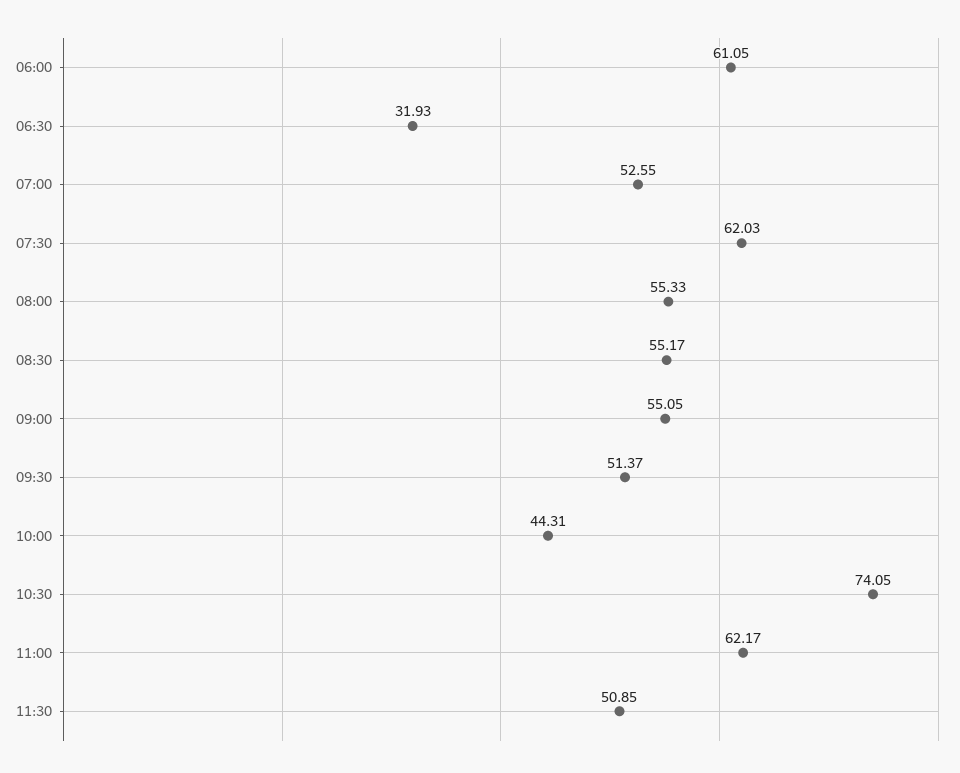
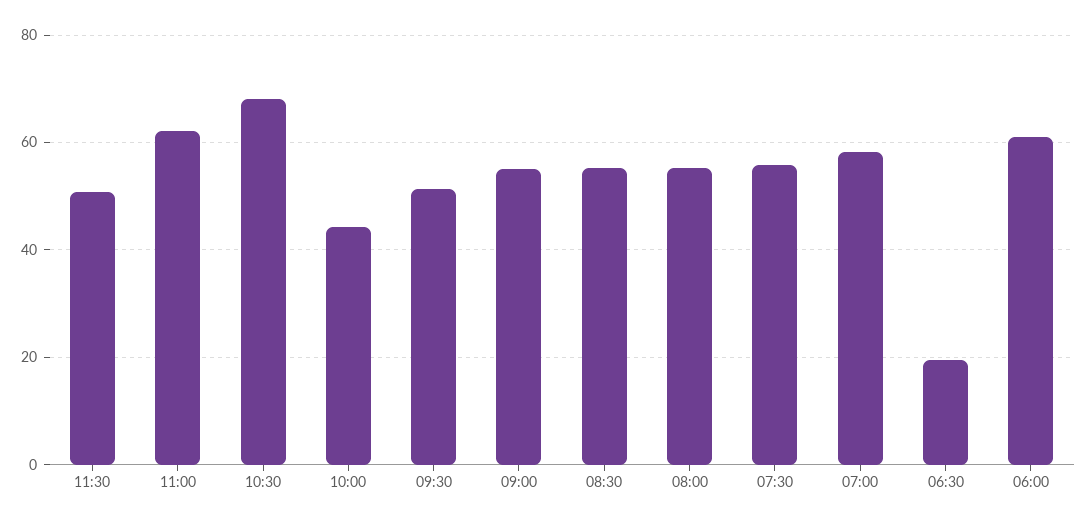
06:30: 31.93 -> 20
07:00: 52.55 -> 58
07:30: 62.03 -> 56
10:30: 74.05 -> 68

